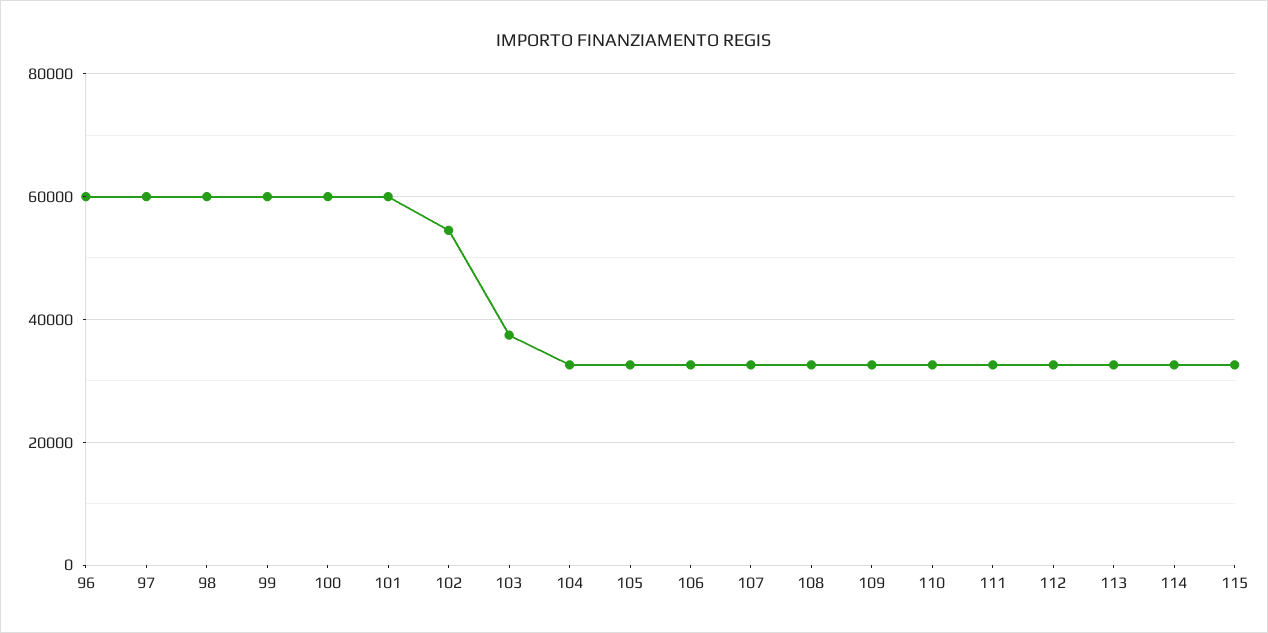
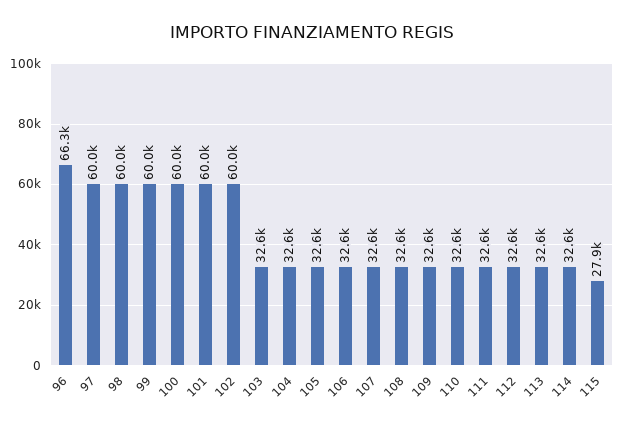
96: 60000 -> 66300
102: 54000 -> 60000
103: 38000 -> 32600
115: 32000 -> 27900

